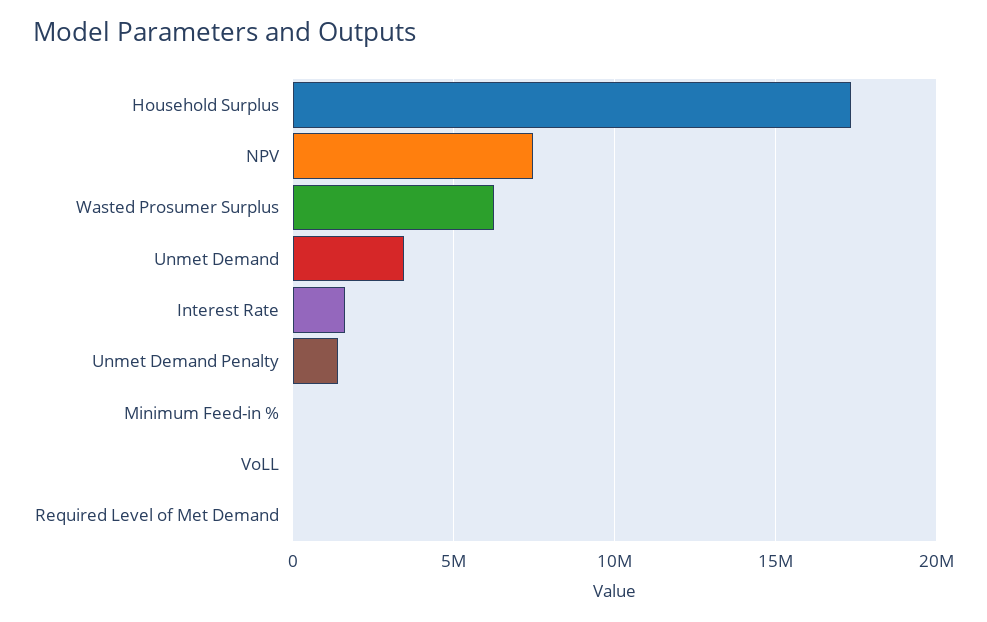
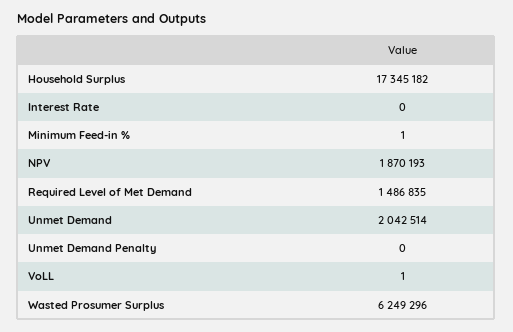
NPV: 7500000 -> 1870193
Unmet Demand: 3500000 -> 2042514
Interest Rate: 1500000 -> 0
Unmet Demand Penalty: 1500000 -> 0
Required Level of Met Demand: 0 -> 1486835

